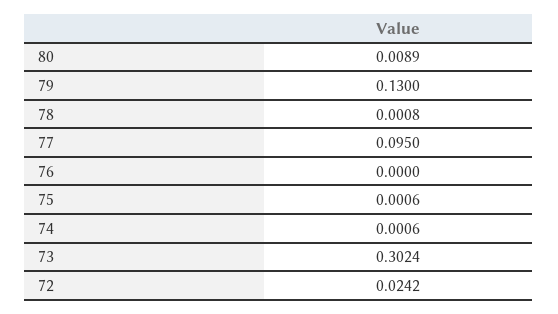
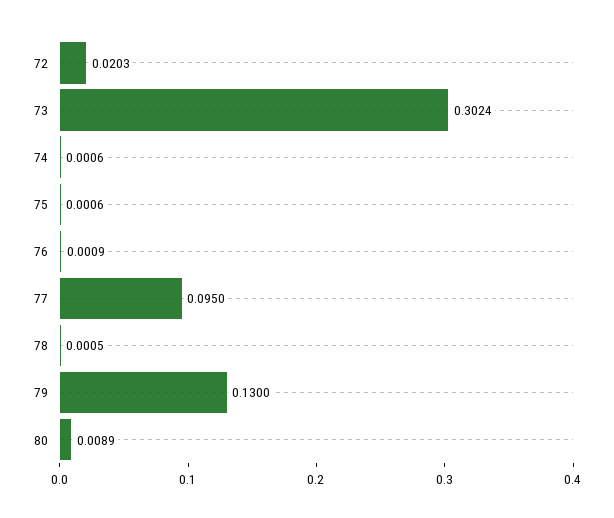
78: 0.0008 -> 0.0005
76: 0 -> 0.0009
72: 0.0242 -> 0.0203

